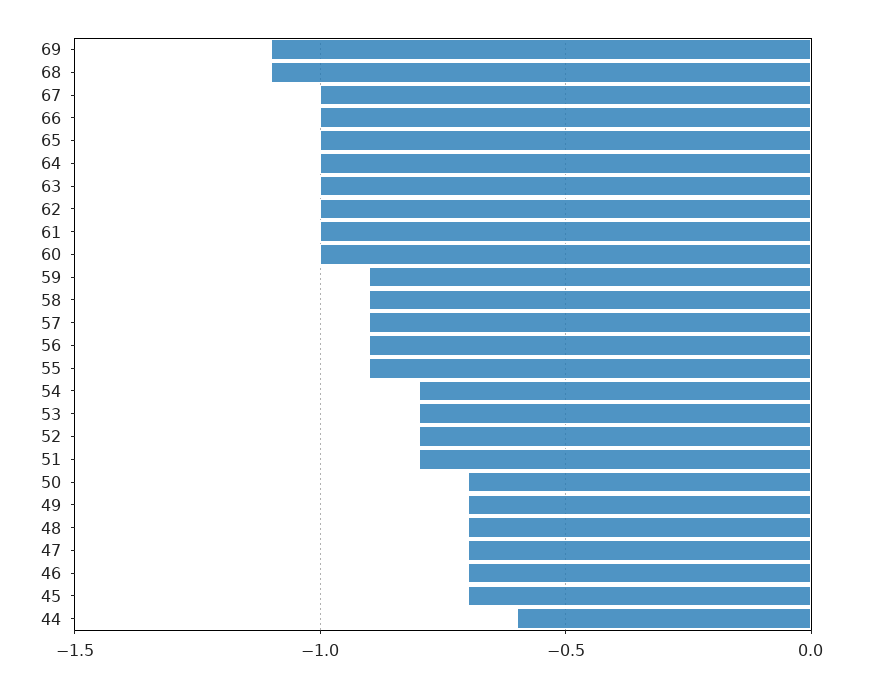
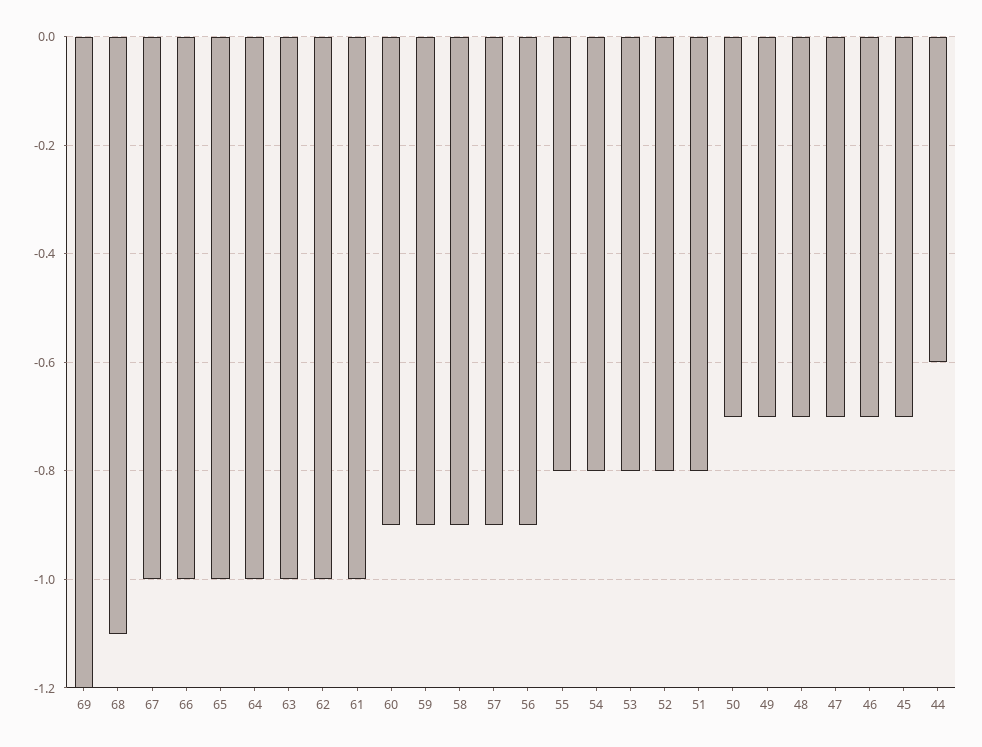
69: -1.1 -> -1.2
60: -1 -> -0.9
55: -0.9 -> -0.8

